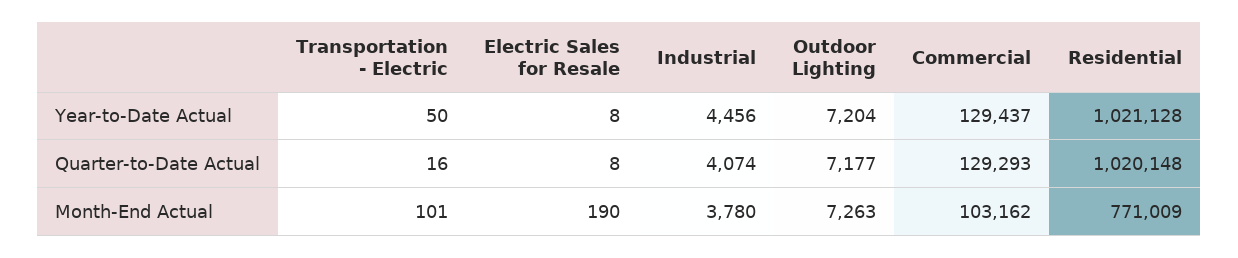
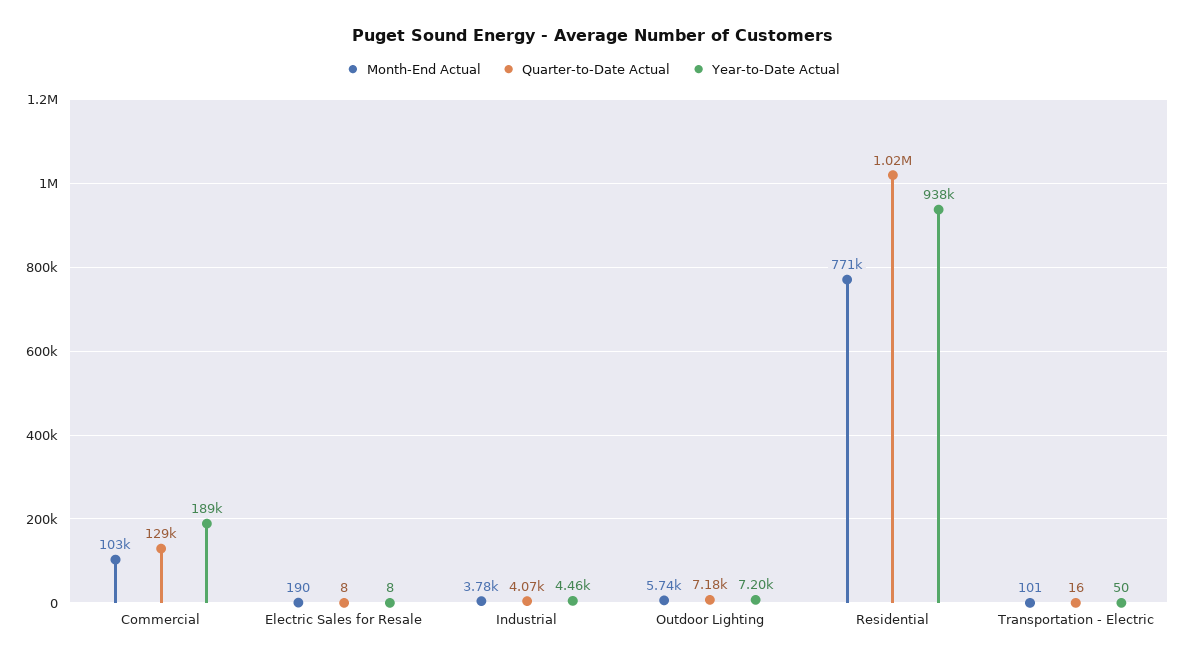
Year-to-Date Actual, Commercial: 129437 -> 189000
Year-to-Date Actual, Residential: 1021128 -> 938000
Month-End Actual, Outdoor Lighting: 7263 -> 5740

